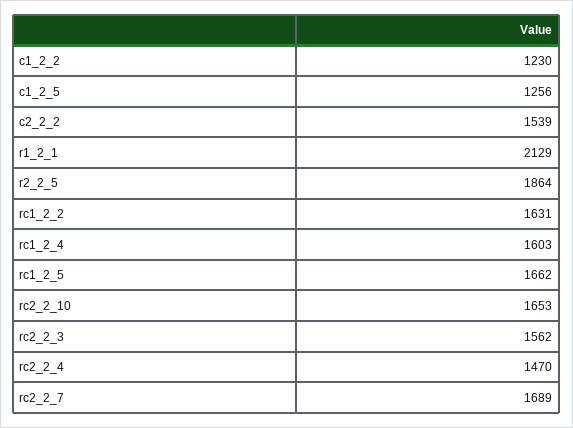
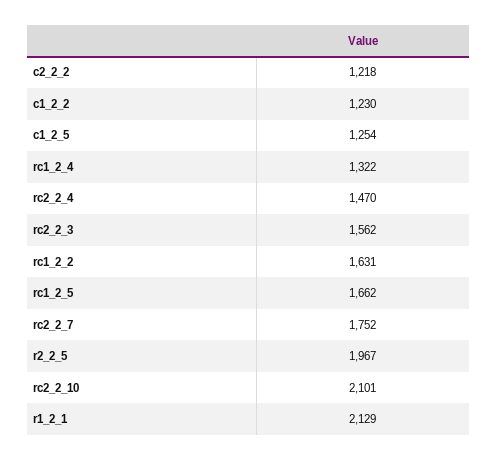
c1_2_5: 1256 -> 1254
c2_2_2: 1539 -> 1218
r2_2_5: 1864 -> 1967
rc1_2_4: 1603 -> 1322
rc2_2_10: 1653 -> 2101
rc2_2_7: 1689 -> 1752

